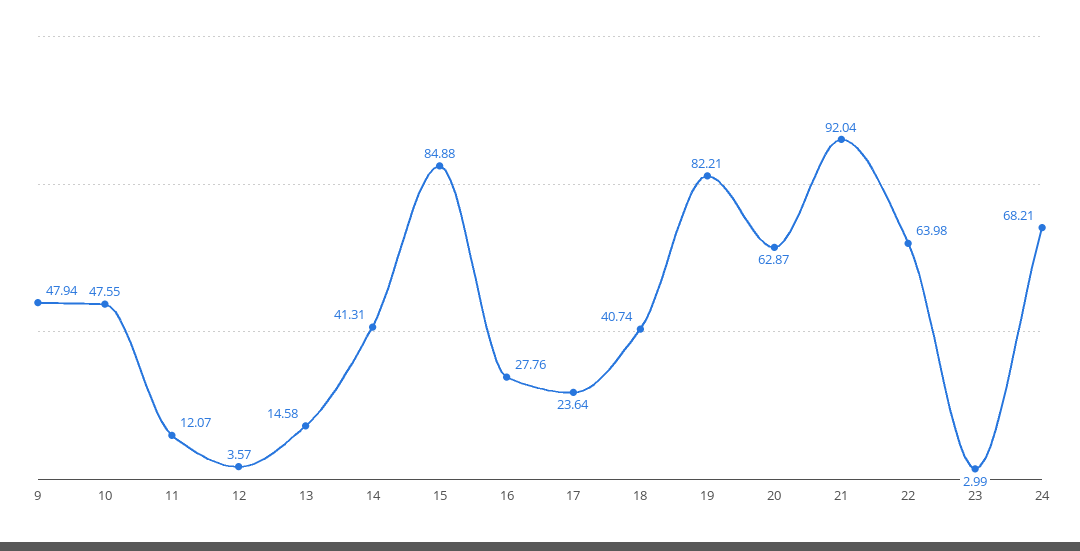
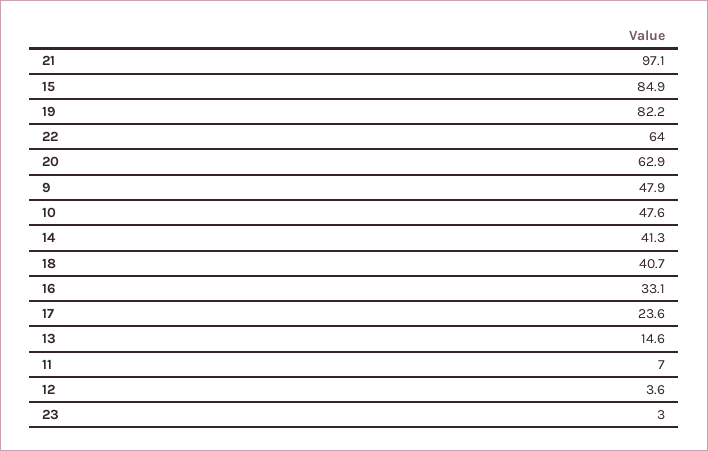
11: 12.07 -> 7
16: 27.76 -> 33.1
21: 92.04 -> 97.1
24: 68.21 -> none

